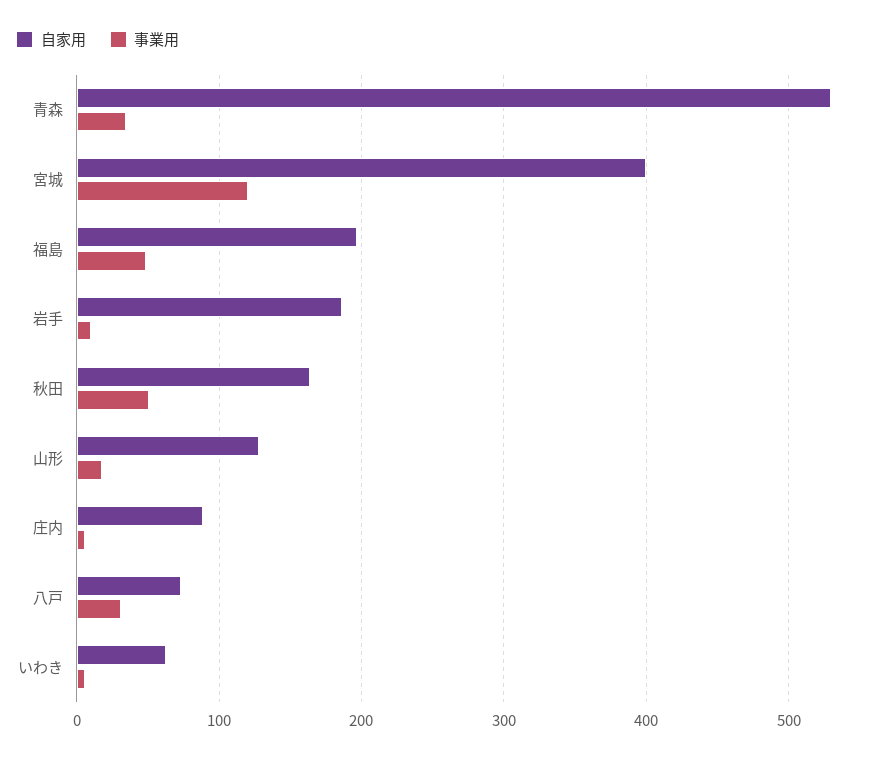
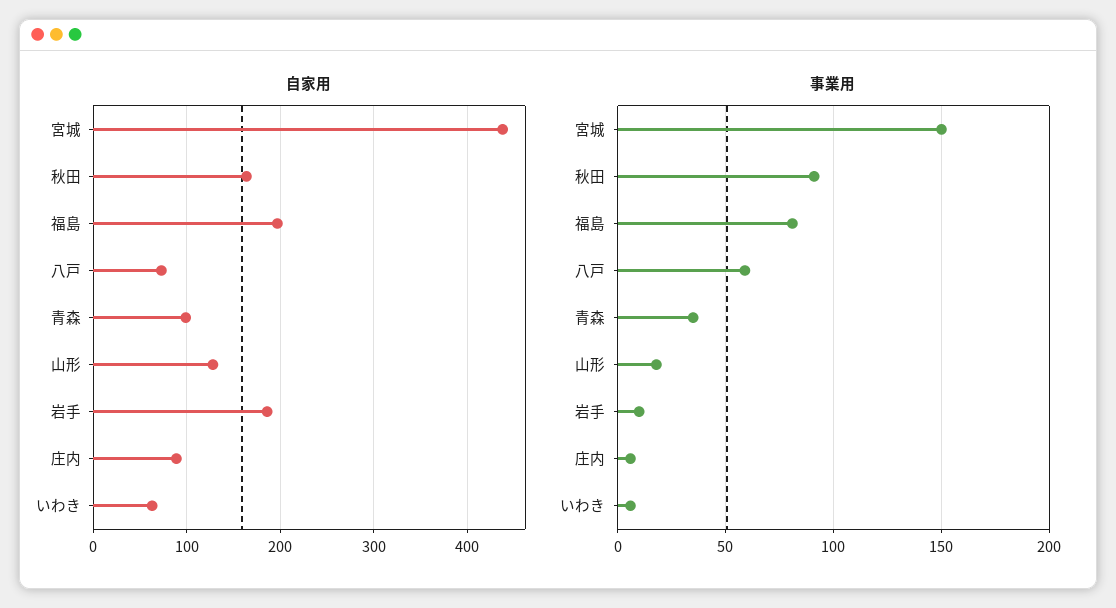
自家用, 青森: 530 -> 100
自家用, 宮城: 400 -> 440
事業用, 宮城: 120 -> 150
事業用, 福島: 50 -> 80
事業用, 秋田: 50 -> 90
事業用, 八戸: 30 -> 60

